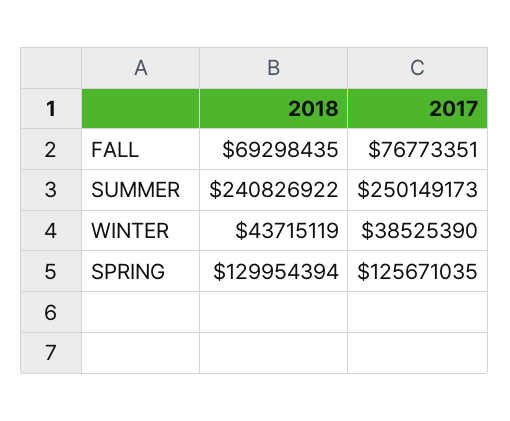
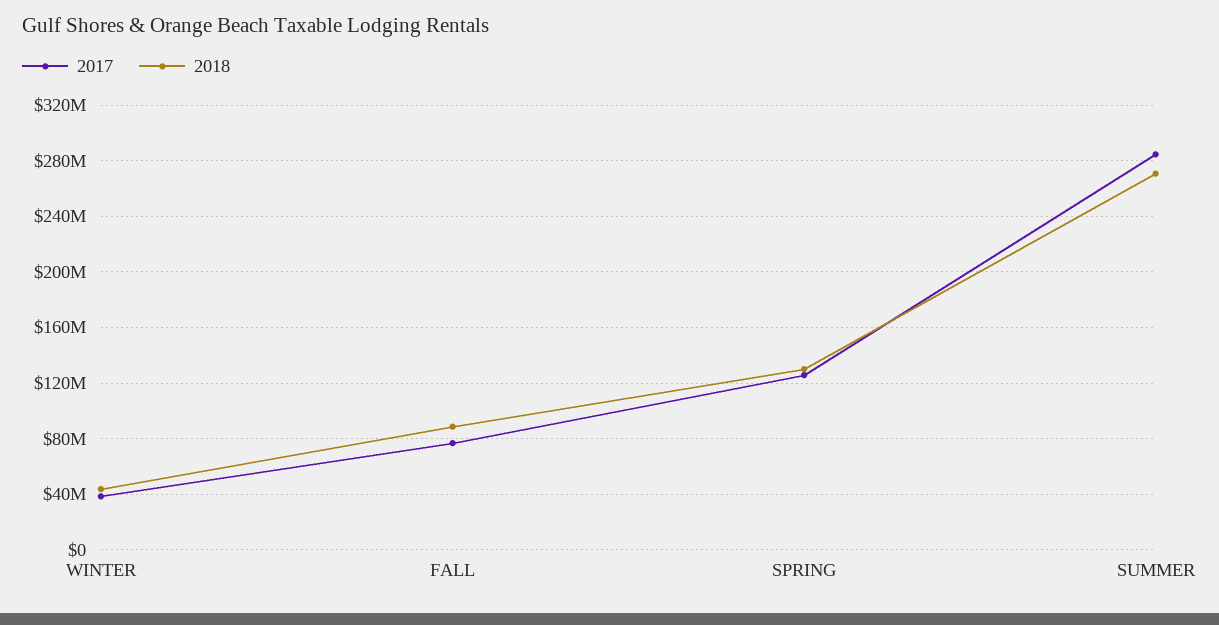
2018, FALL: 69298435 -> 90000000
2018, SUMMER: 240826922 -> 270000000
2017, SUMMER: 250149173 -> 285000000

